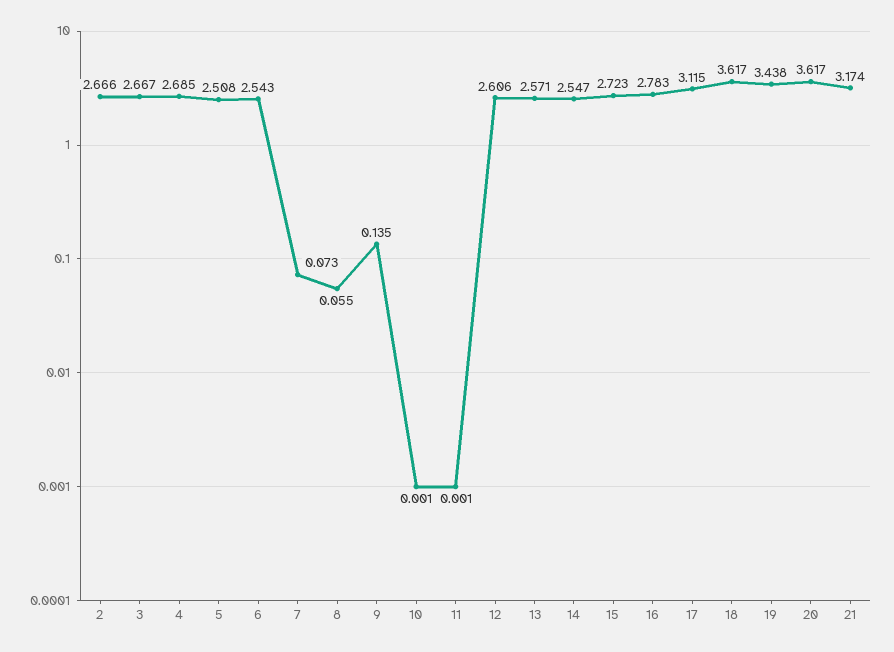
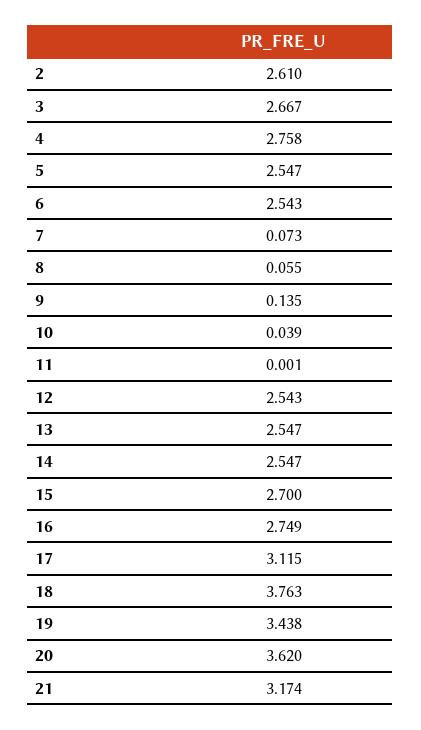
2: 2.666 -> 2.61
4: 2.685 -> 2.758
5: 2.508 -> 2.547
10: 0.001 -> 0.039
12: 2.606 -> 2.543
13: 2.571 -> 2.547
15: 2.723 -> 2.7
16: 2.783 -> 2.749
18: 3.617 -> 3.763
20: 3.617 -> 3.62

